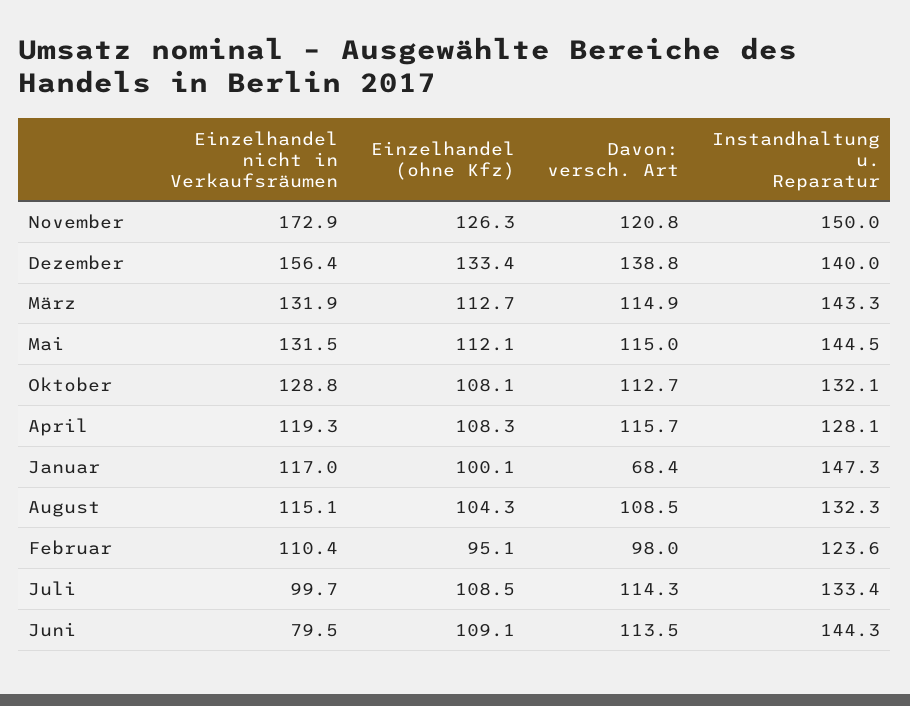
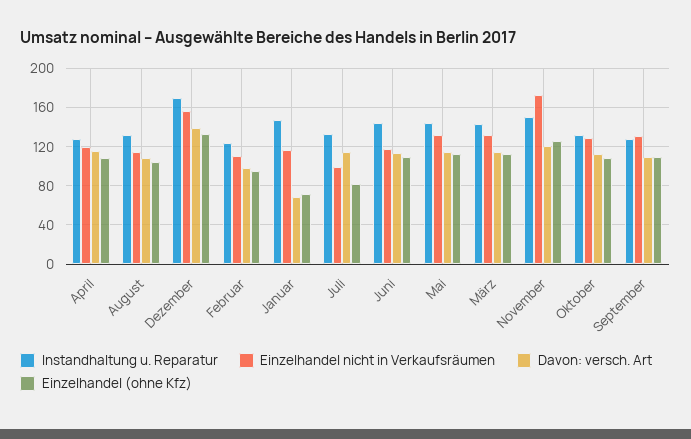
Instandhaltung u. Reparatur, Dezember: 140 -> 170
Einzelhandel (ohne Kfz), Januar: 100.1 -> 70
Einzelhandel (ohne Kfz), Juli: 108.5 -> 80
Einzelhandel nicht in Verkaufsräumen, Juni: 79.5 -> 120
Instandhaltung u. Reparatur, September: none -> 130
Einzelhandel nicht in Verkaufsräumen, September: none -> 130
Davon: versch. Art, September: none -> 110
Einzelhandel (ohne Kfz), September: none -> 110

